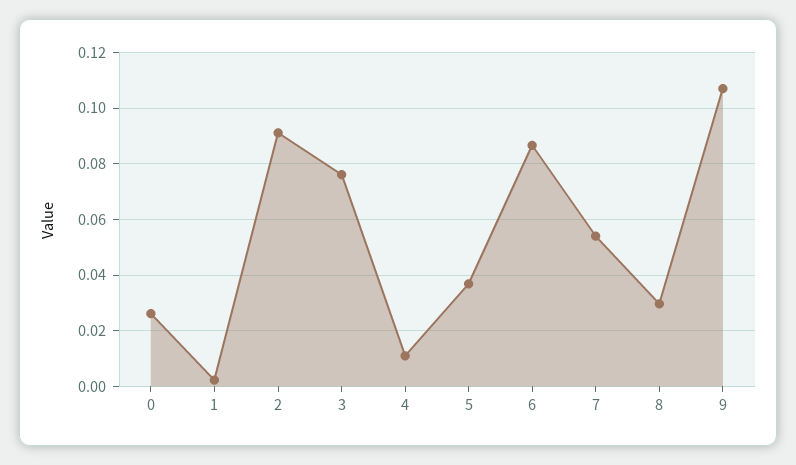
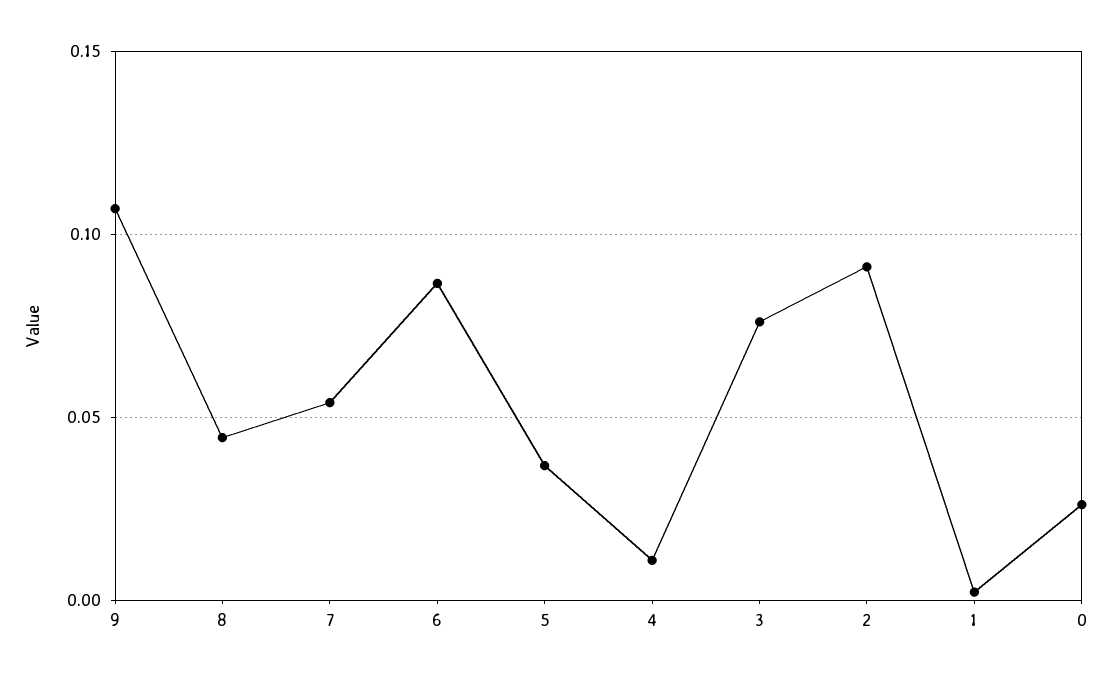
8: 0.03 -> 0.045

